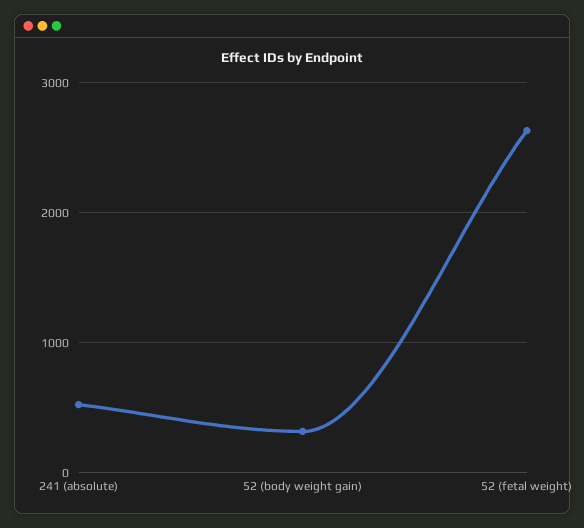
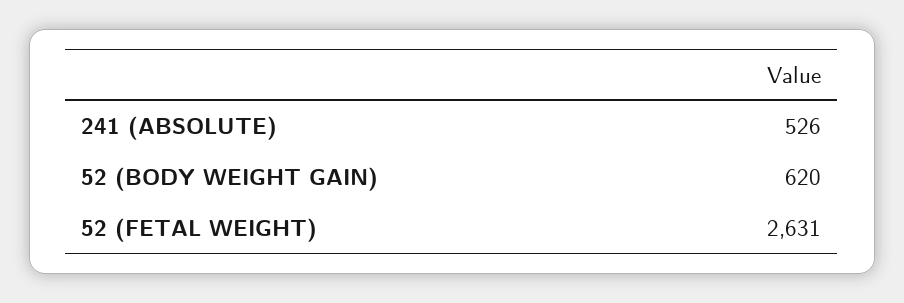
52 (body weight gain): 300 -> 620

